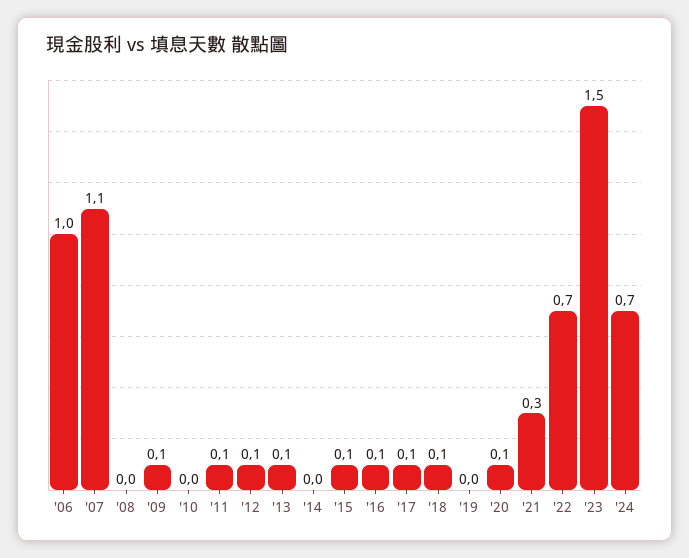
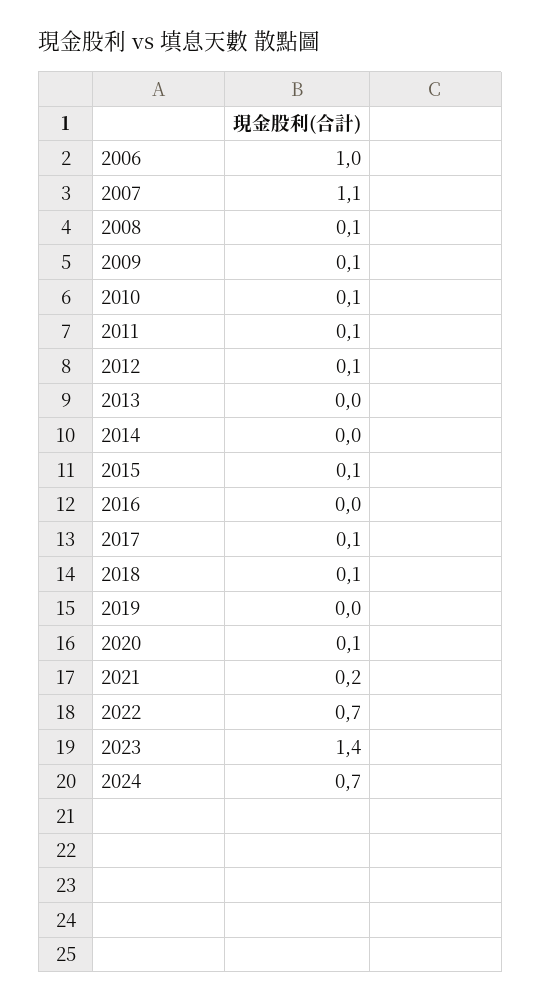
'08: 0 -> 0.1
'10: 0 -> 0.1
'13: 0.1 -> 0
'16: 0.1 -> 0
'21: 0.3 -> 0.2
'23: 1.5 -> 1.4

